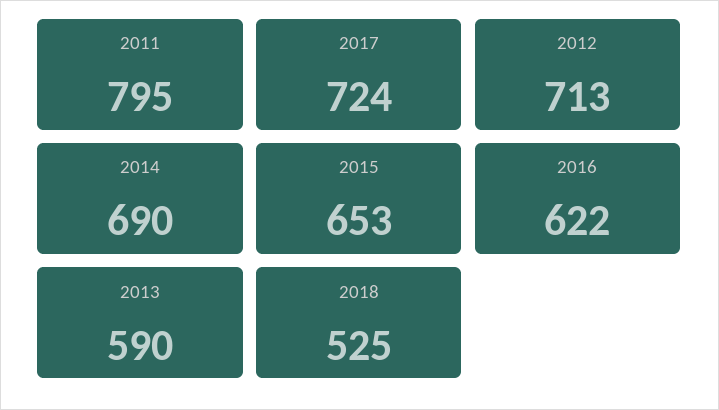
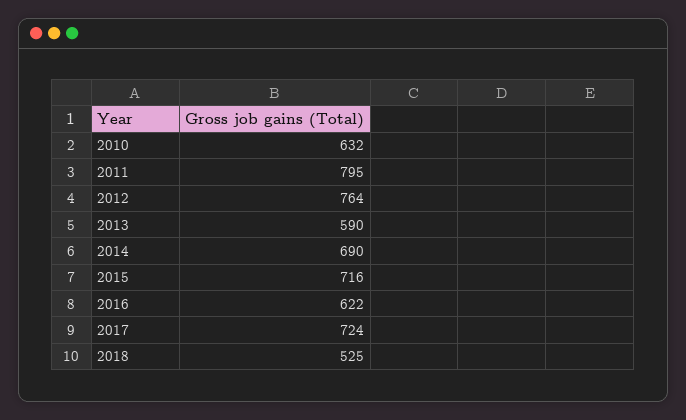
2012: 713 -> 764
2015: 653 -> 716
2010: none -> 632

